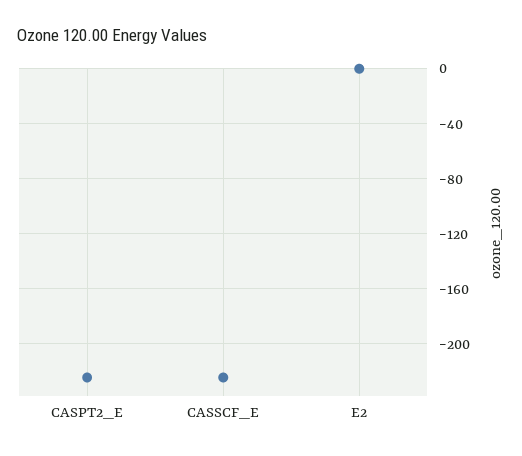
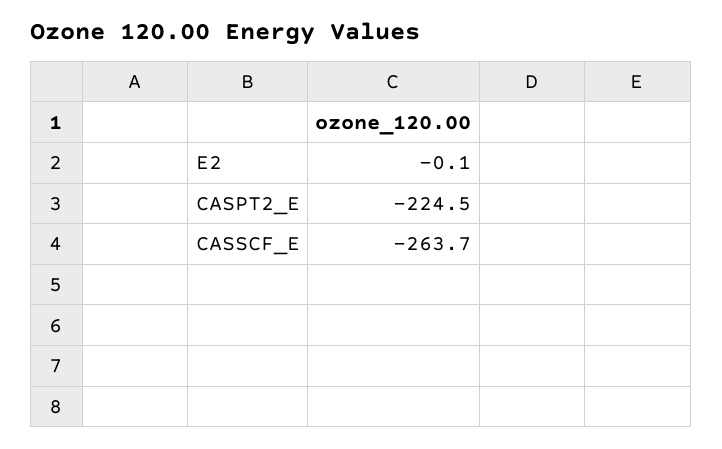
CASSCF_E: -225 -> -263.7

